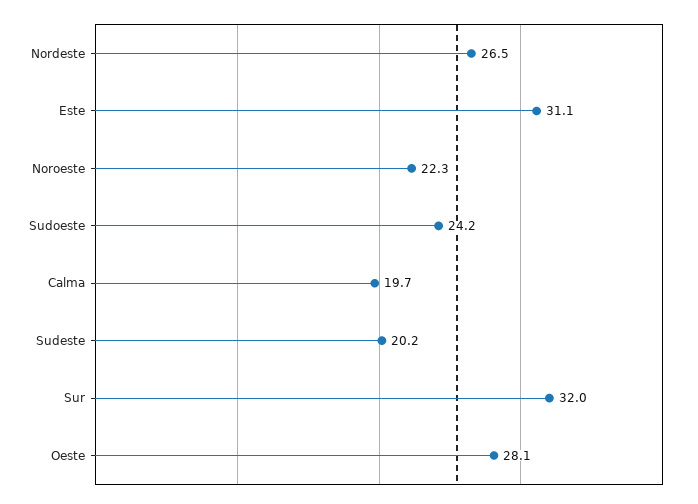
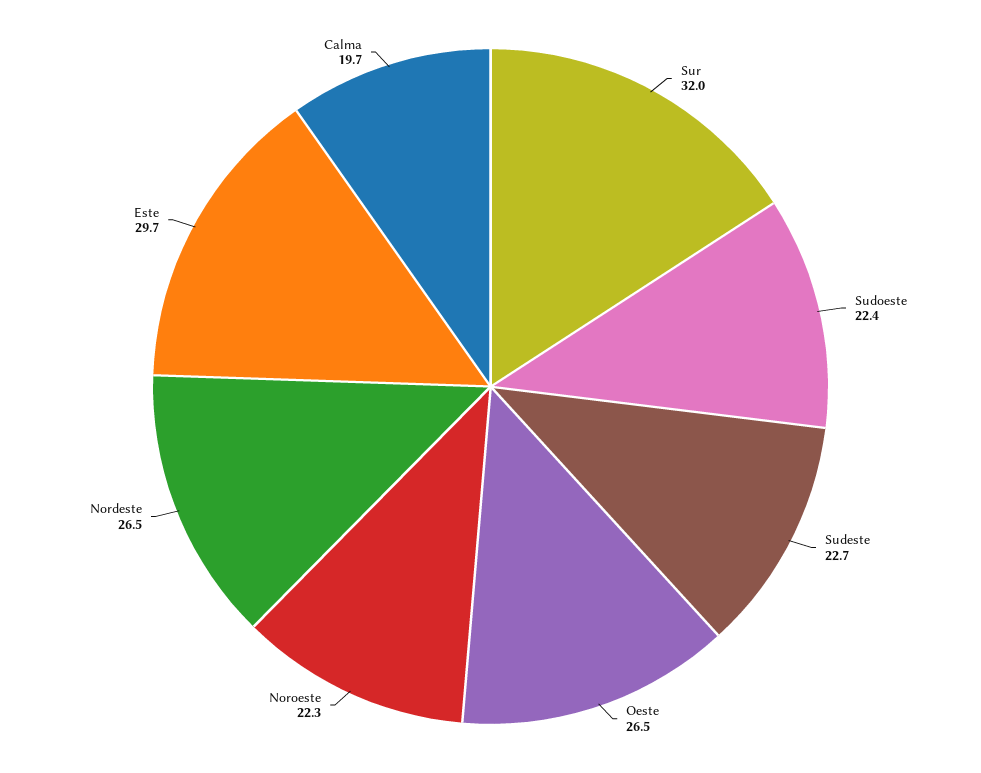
Este: 31.1 -> 29.7
Sudoeste: 24.2 -> 22.4
Sudeste: 20.2 -> 22.7
Oeste: 28.1 -> 26.5

